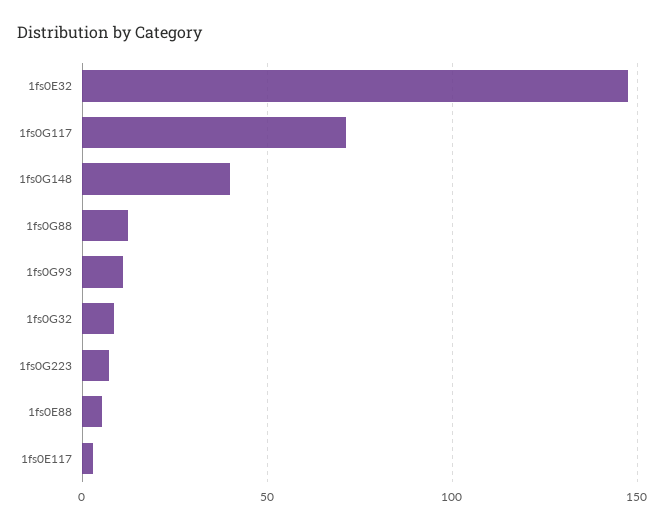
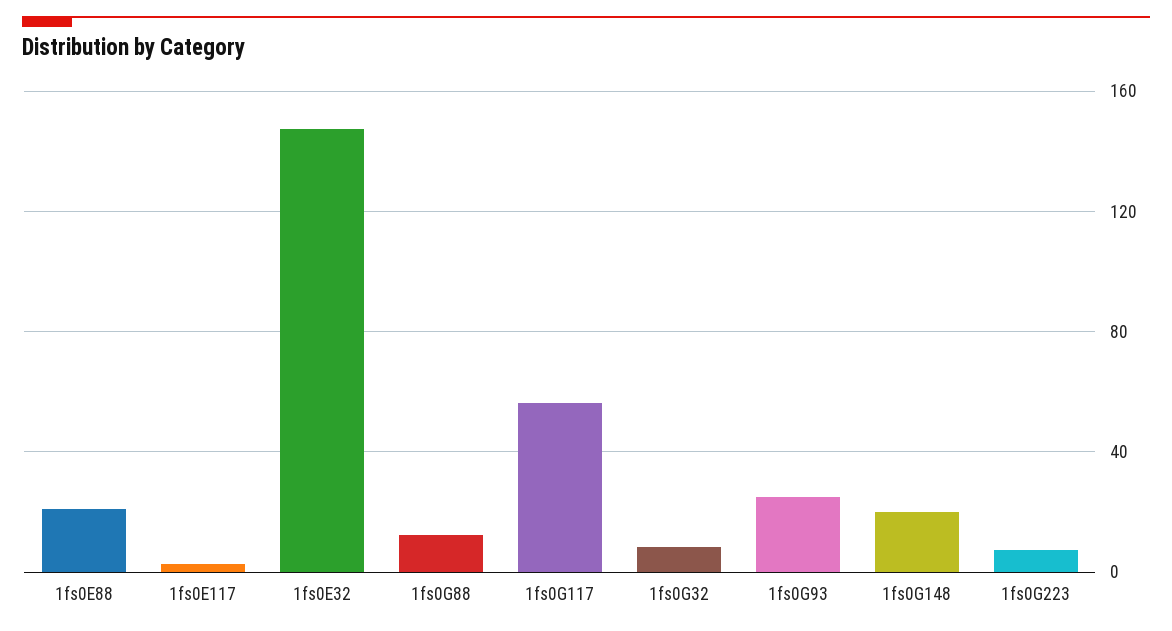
1fs0G117: 70 -> 55
1fs0G148: 40 -> 20
1fs0G93: 10 -> 25
1fs0E88: 5 -> 20

